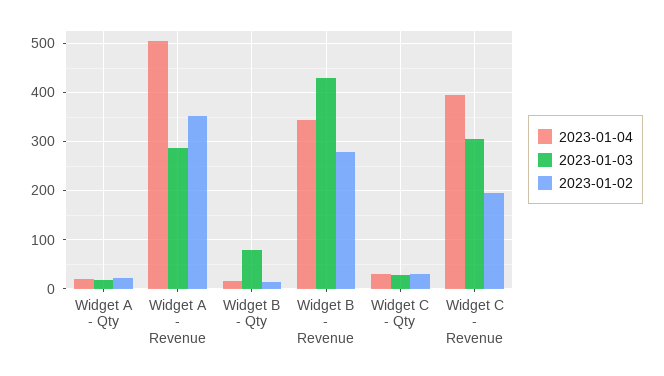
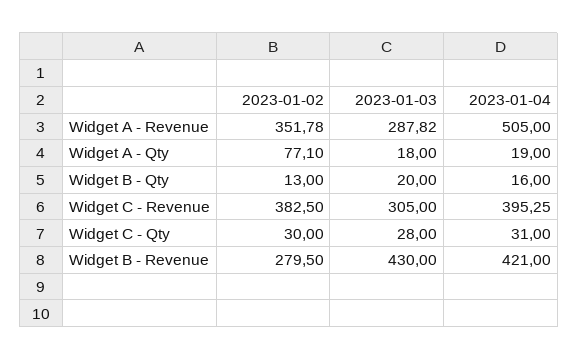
2023-01-02, Widget A - Qty: 20 -> 77.1
2023-01-03, Widget B - Qty: 80 -> 20
2023-01-04, Widget B - Revenue: 340 -> 421
2023-01-02, Widget C - Revenue: 200 -> 382.5

